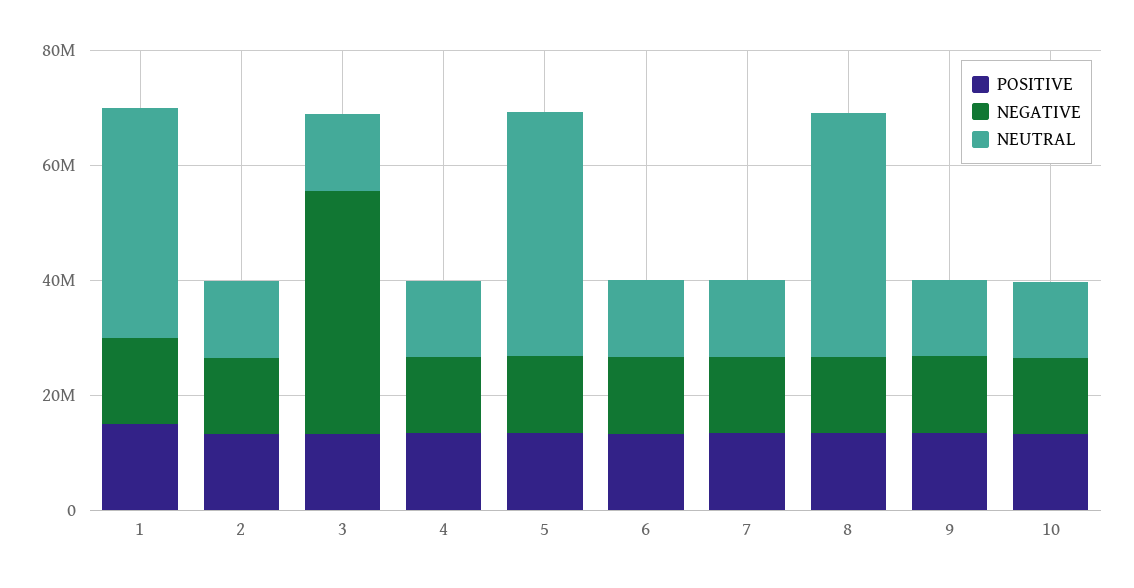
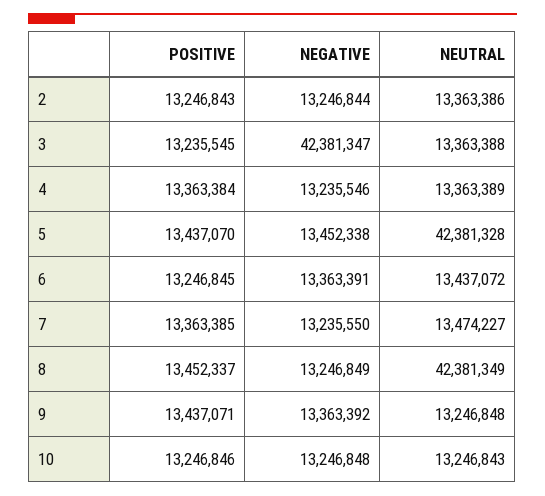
POSITIVE, 1: 15000000 -> none
NEGATIVE, 1: 15000000 -> none
NEUTRAL, 1: 40000000 -> none

